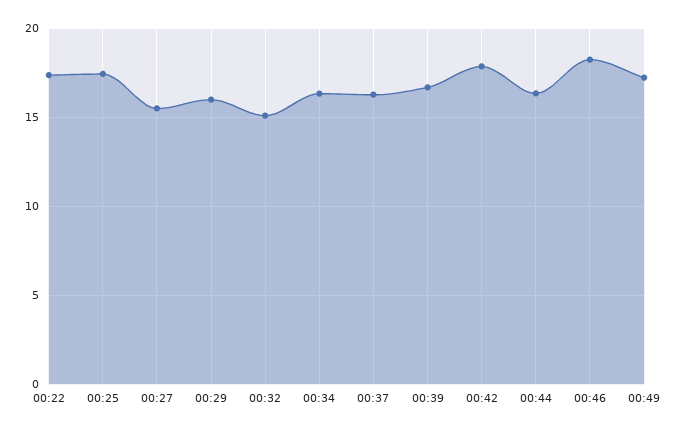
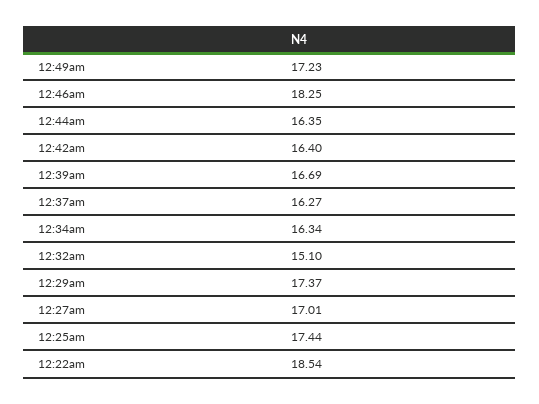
00:22: 17.5 -> 18.54
00:27: 15.5 -> 17.01
00:29: 16 -> 17.37
00:42: 18 -> 16.4

